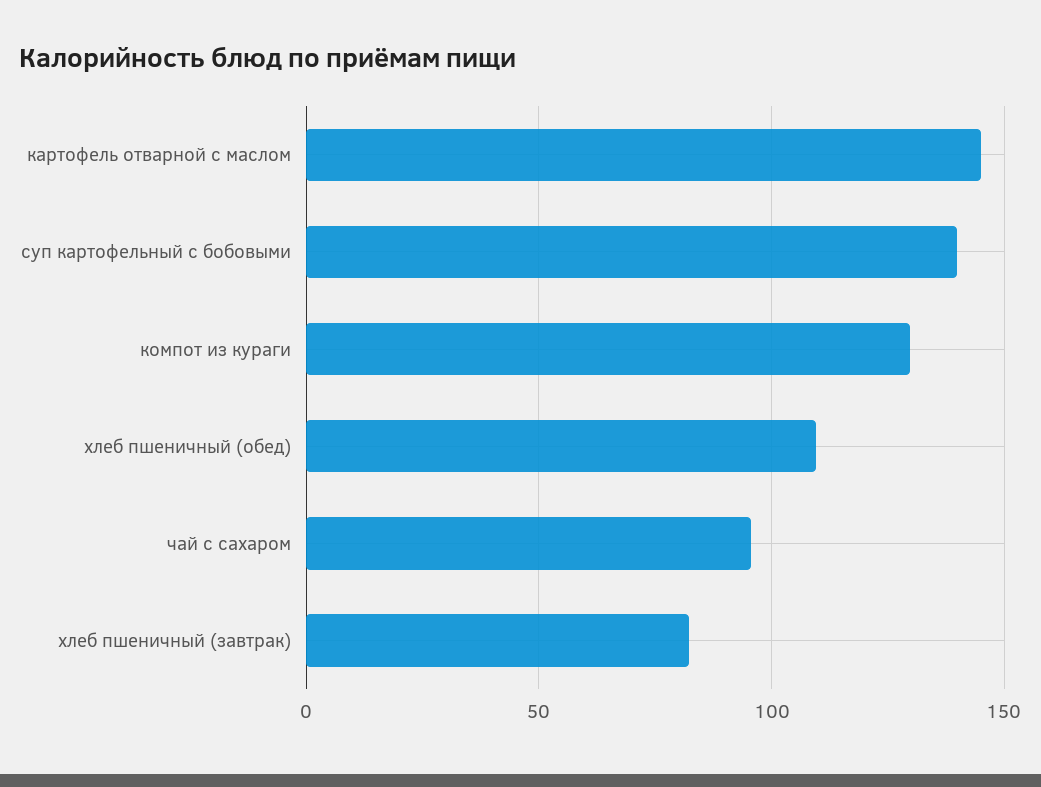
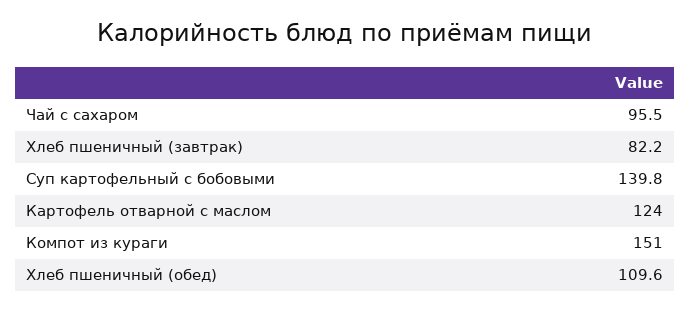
картофель отварной с маслом: 145 -> 124
компот из кураги: 130 -> 151

